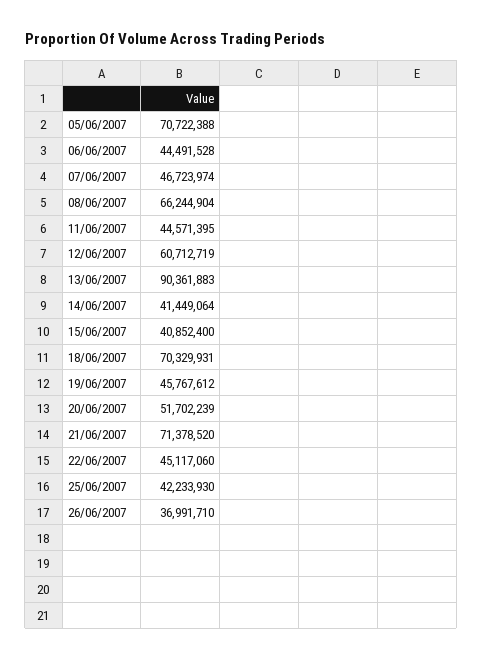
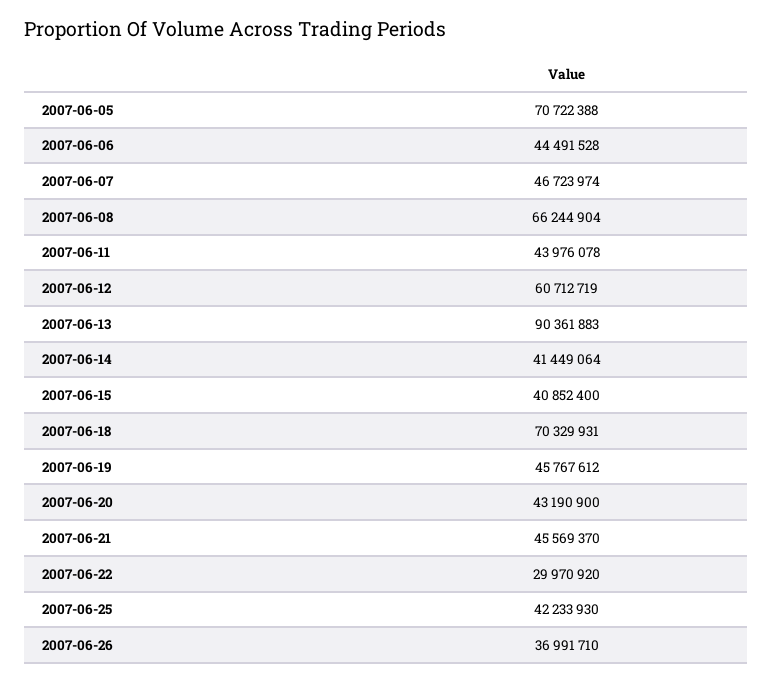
11/06/2007: 44571395 -> 43976078
20/06/2007: 51702239 -> 43190900
21/06/2007: 71378520 -> 45569370
22/06/2007: 45117060 -> 29970920

